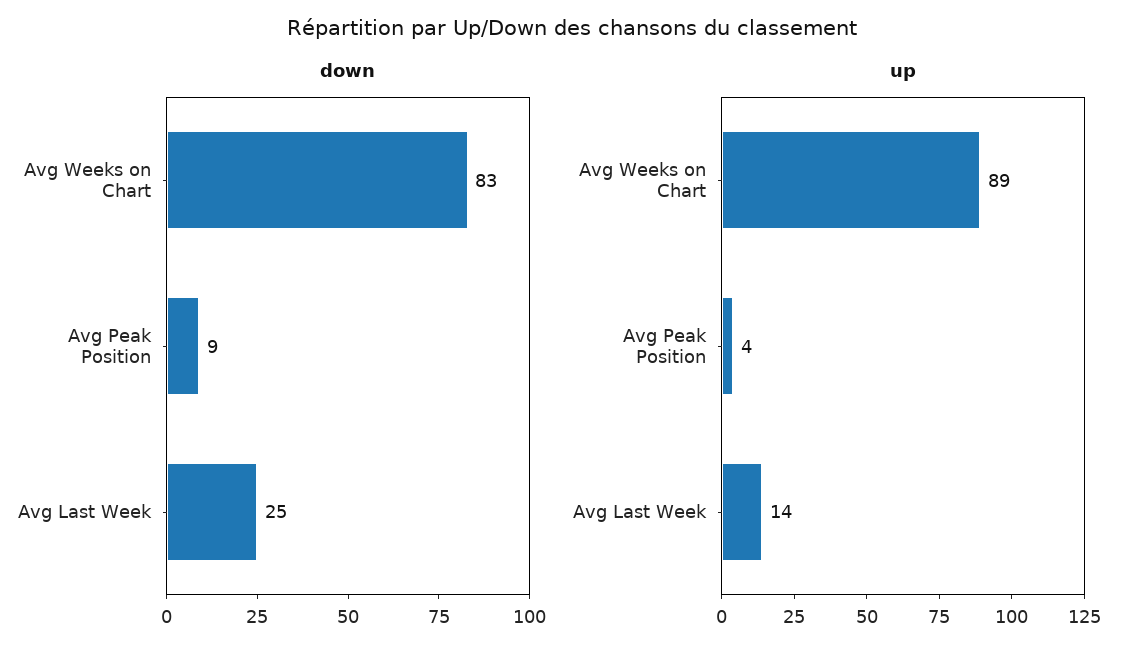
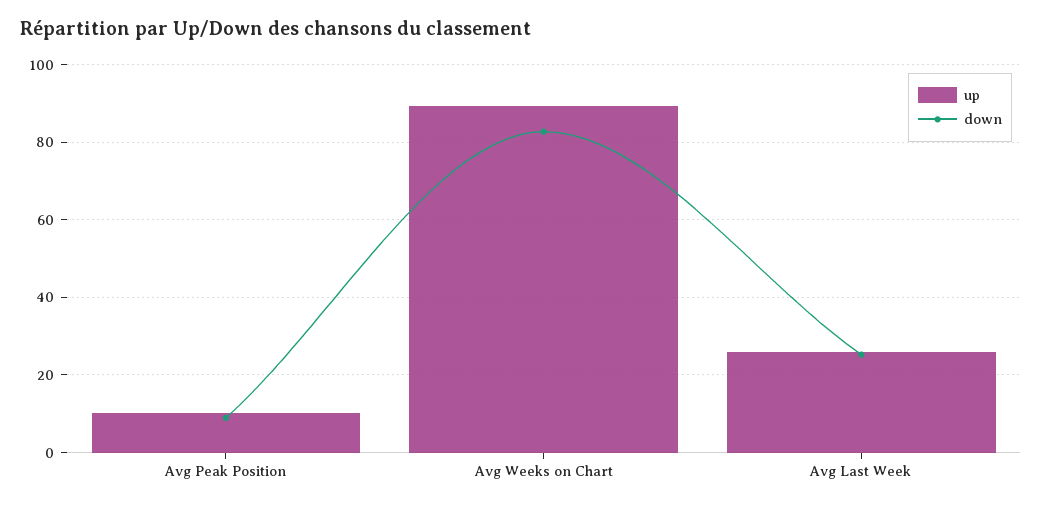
up, Avg Peak Position: 4 -> 10
up, Avg Last Week: 14 -> 26

